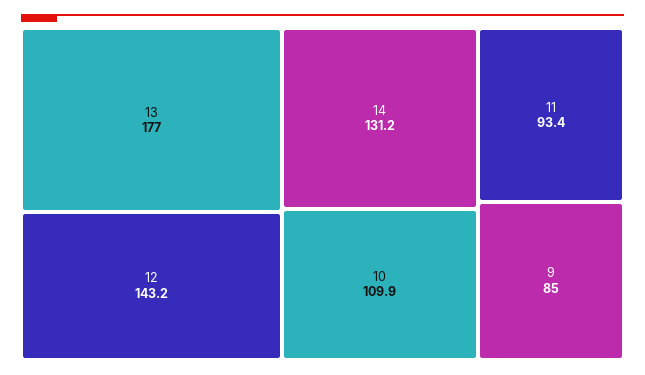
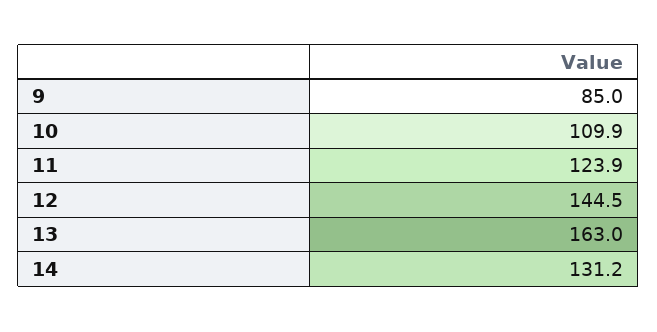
13: 177 -> 163
12: 143.2 -> 144.5
11: 93.4 -> 123.9

